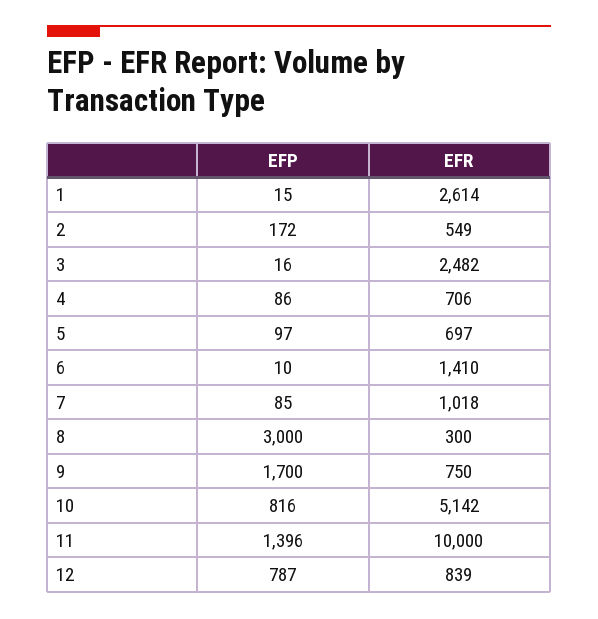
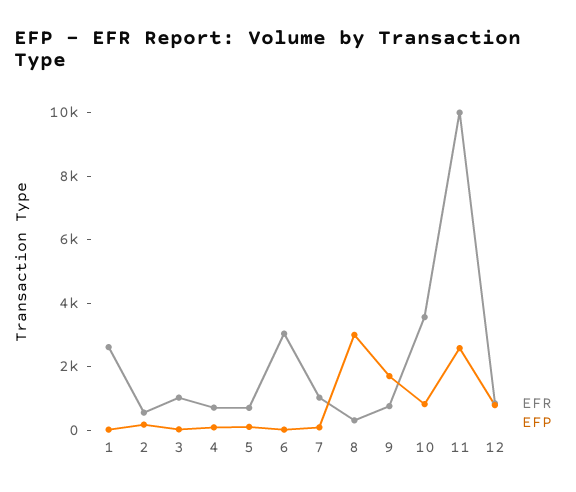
EFR, 3: 2482 -> 1000
EFR, 6: 1410 -> 3000
EFR, 10: 5142 -> 3500
EFP, 11: 1396 -> 2500

